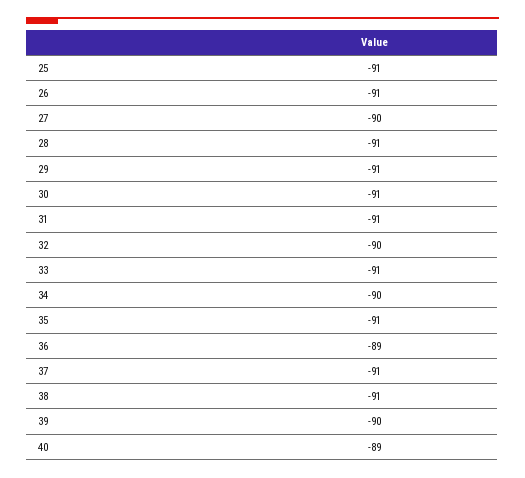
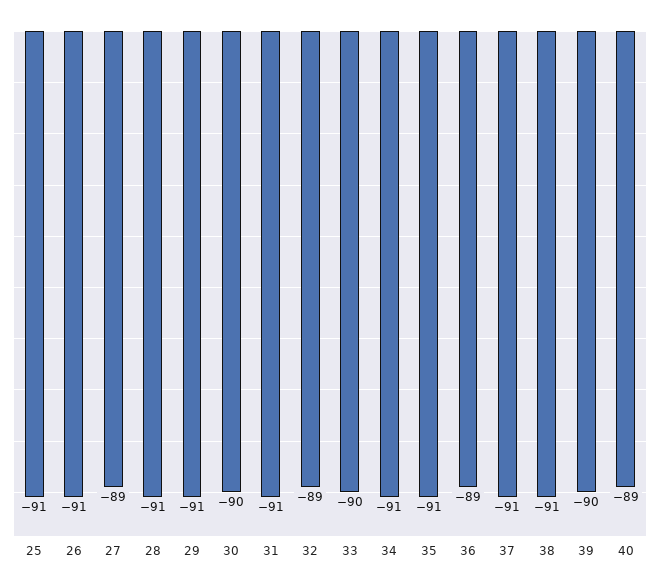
27: -90 -> -89
30: -91 -> -90
32: -90 -> -89
33: -91 -> -90
34: -90 -> -91

